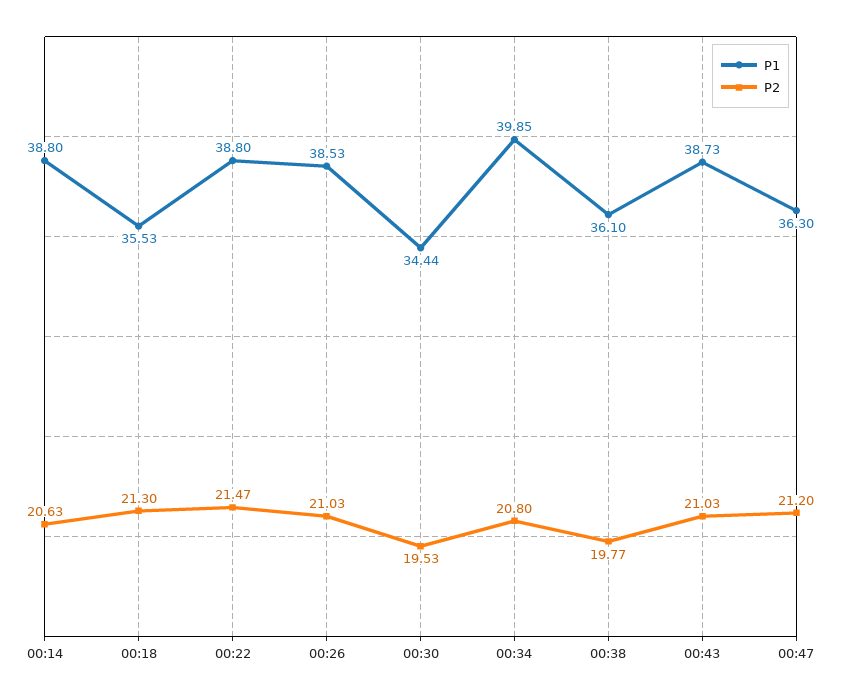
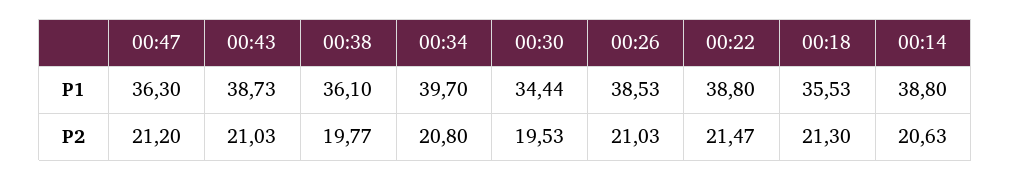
P1, 00:34: 39.85 -> 39.7

